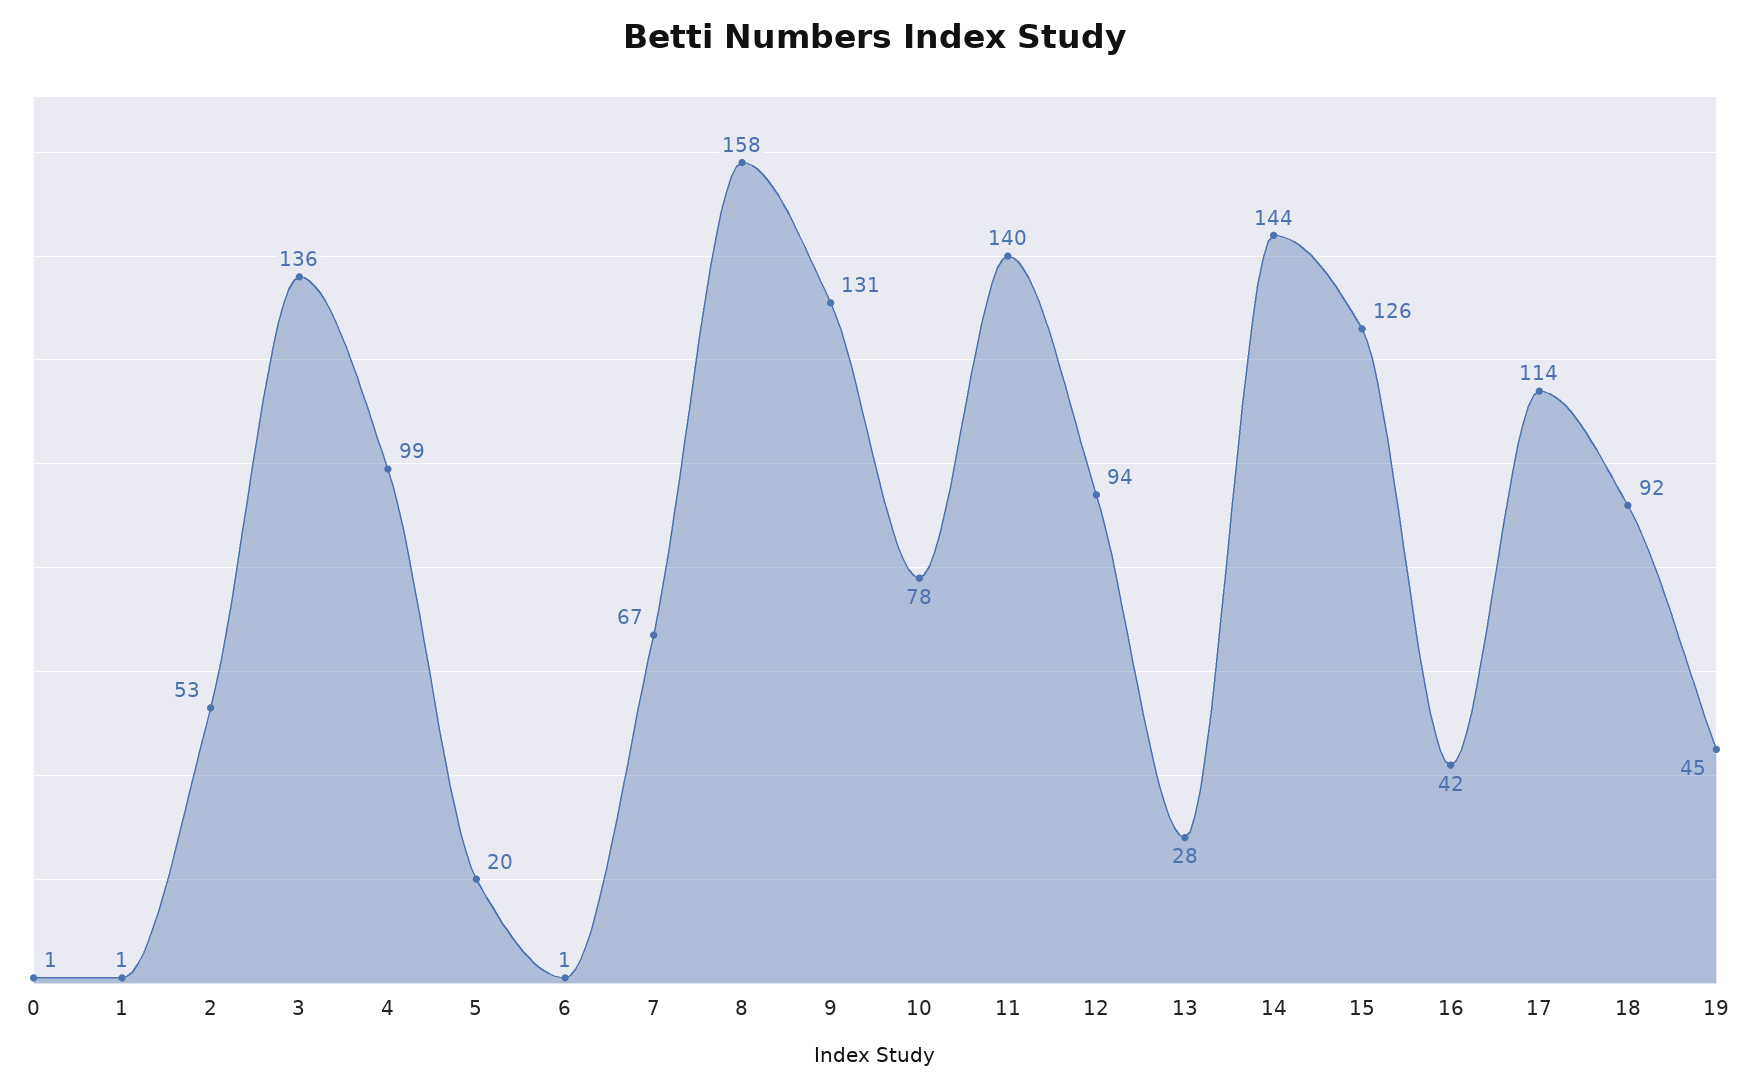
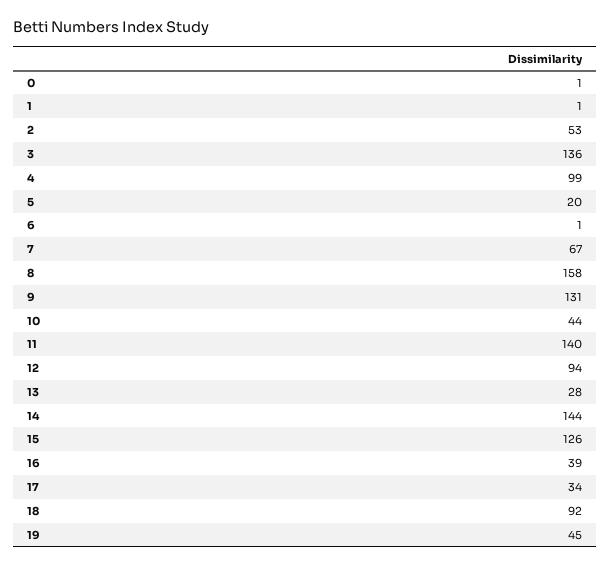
10: 78 -> 44
16: 42 -> 39
17: 114 -> 34

